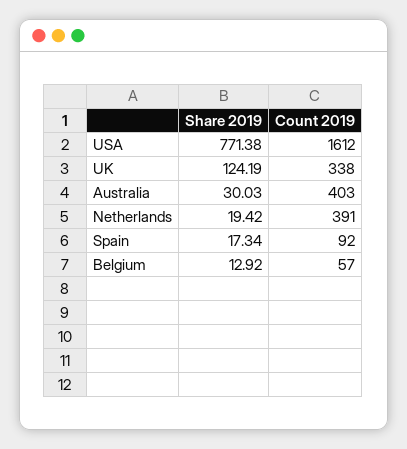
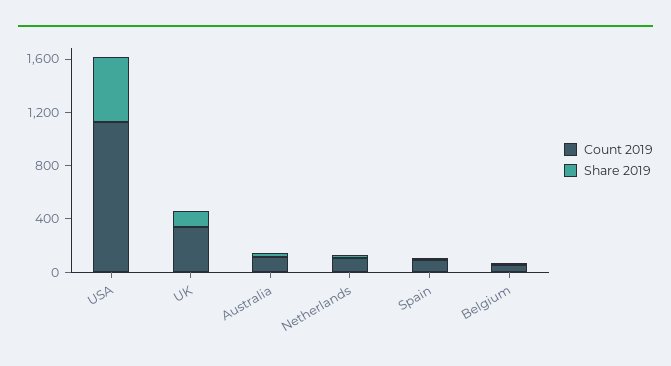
Share 2019, USA: 771.38 -> 500
Count 2019, USA: 1612 -> 1100
Count 2019, Australia: 403 -> 100
Count 2019, Netherlands: 391 -> 100

